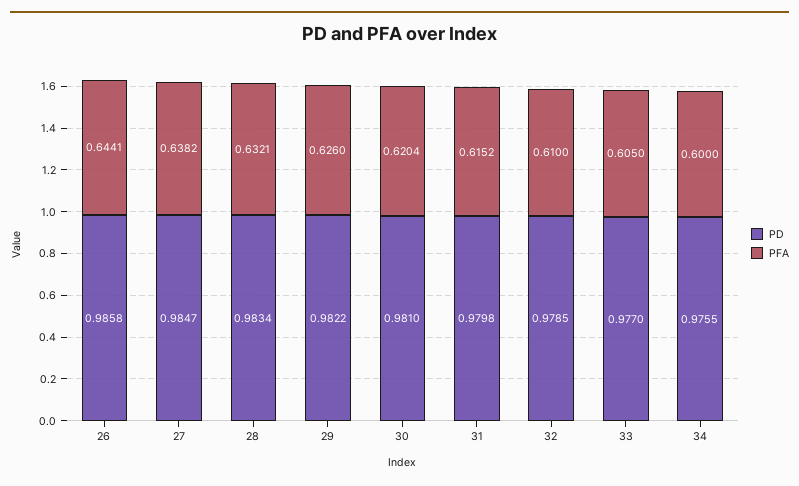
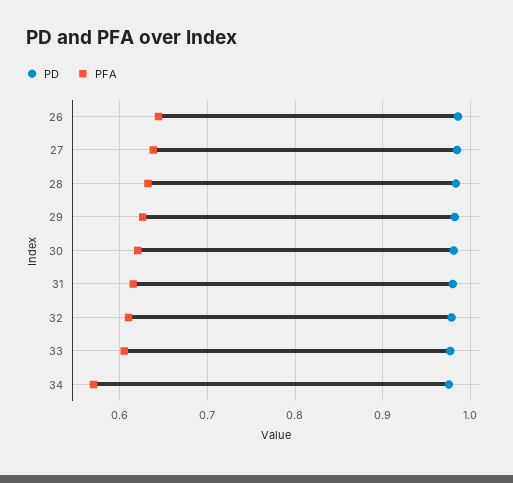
PFA, 34: 0.6 -> 0.57

